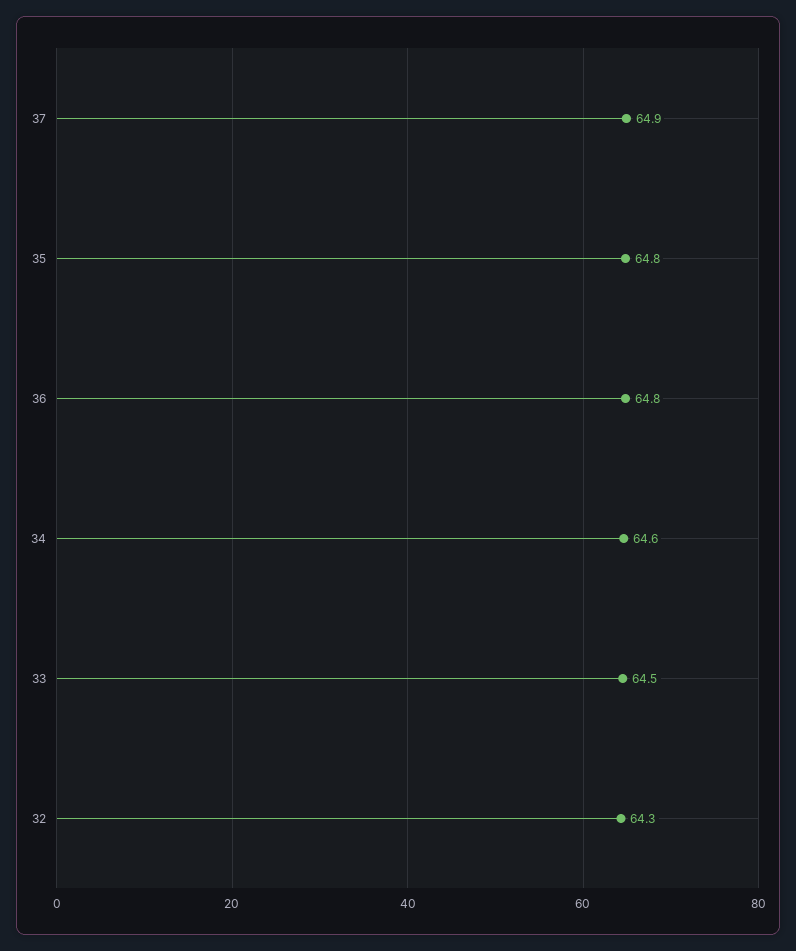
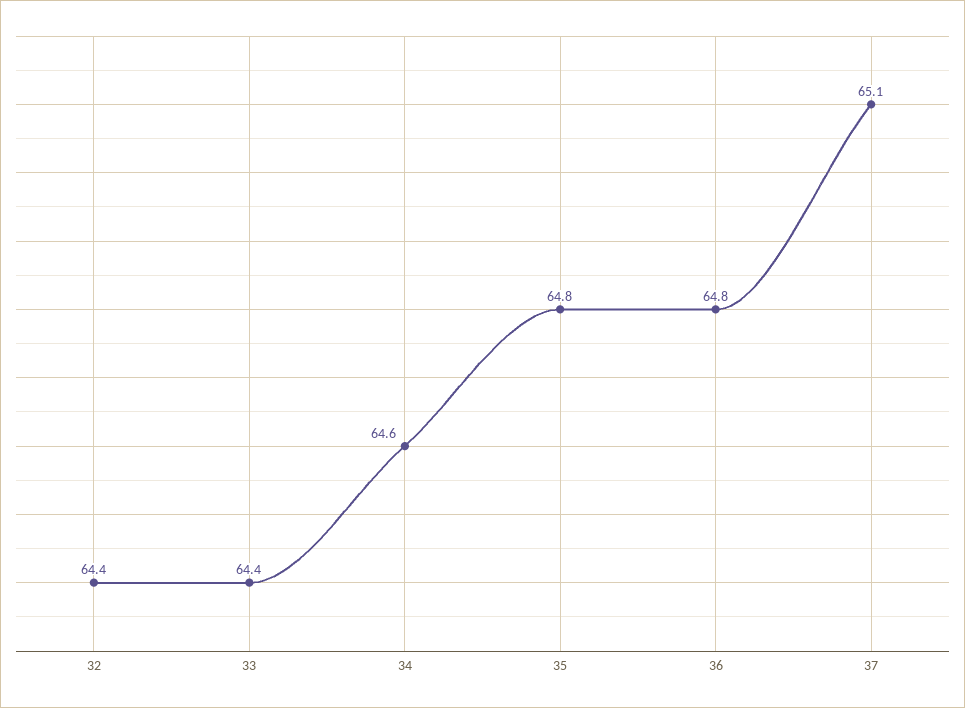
37: 64.9 -> 65.1
33: 64.5 -> 64.4
32: 64.3 -> 64.4

